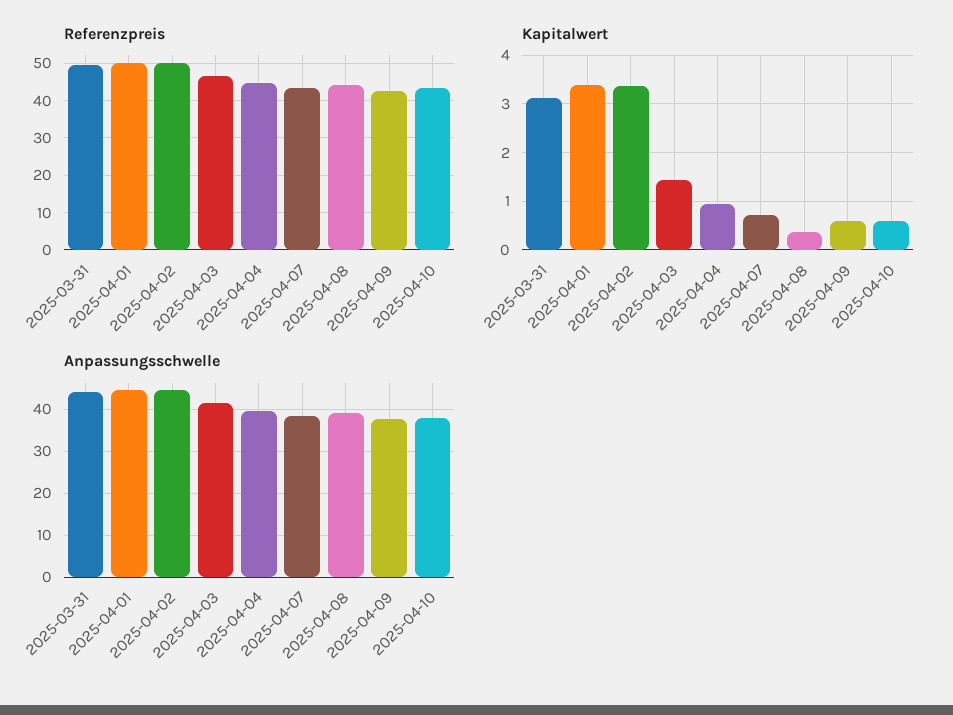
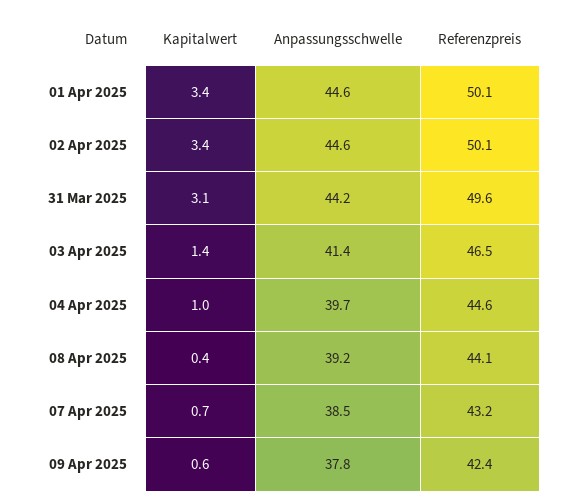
Referenzpreis, 2025-04-10: 44 -> none
Kapitalwert, 2025-04-10: 0.6 -> none
Anpassungsschwelle, 2025-04-10: 38 -> none

